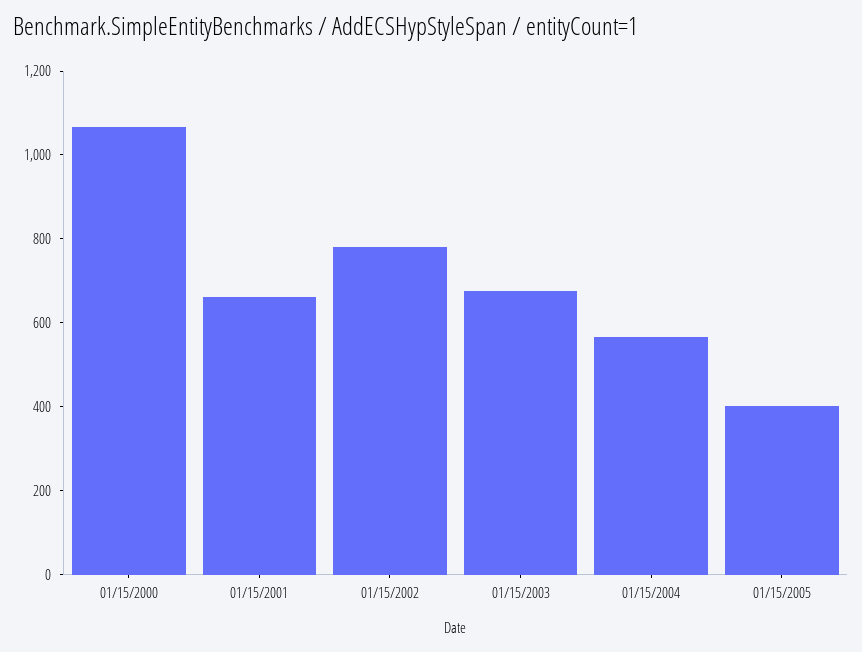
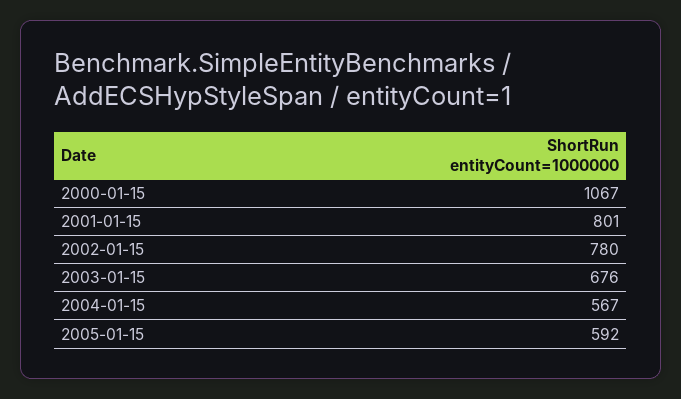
01/15/2001: 650 -> 801
01/15/2005: 400 -> 592

